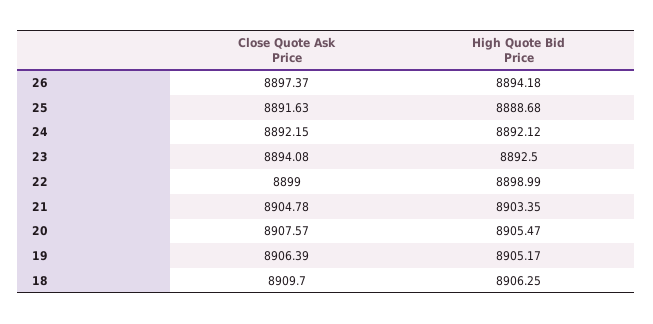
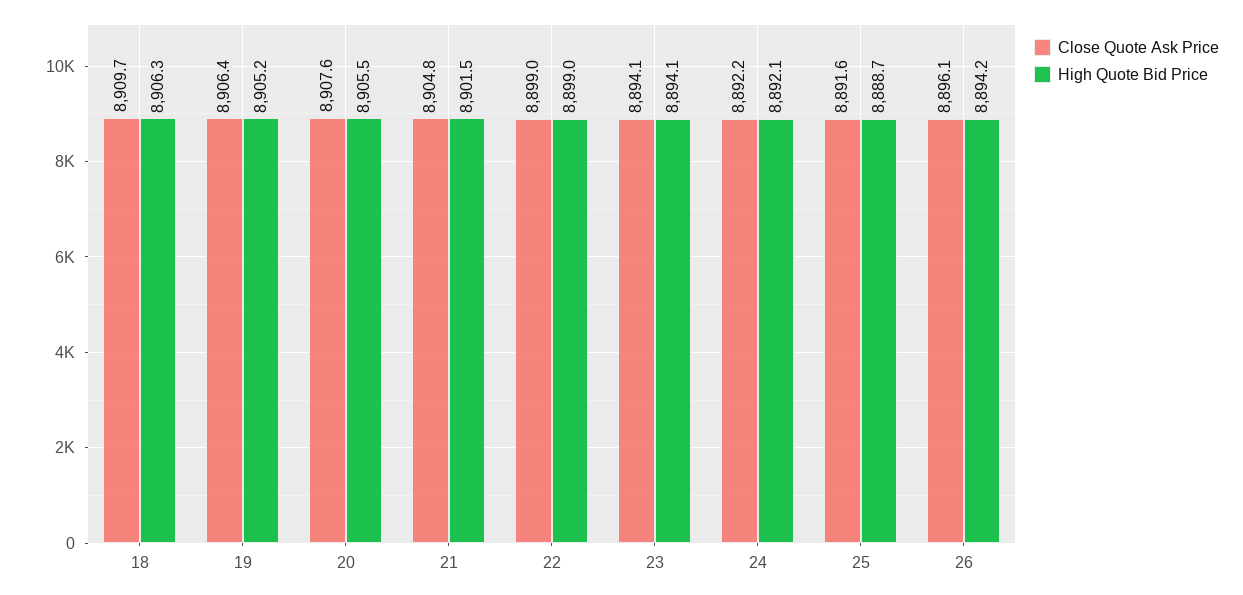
Close Quote Ask Price, 26: 8897.37 -> 8896.1
High Quote Bid Price, 23: 8892.5 -> 8894.1
High Quote Bid Price, 21: 8903.35 -> 8901.5

